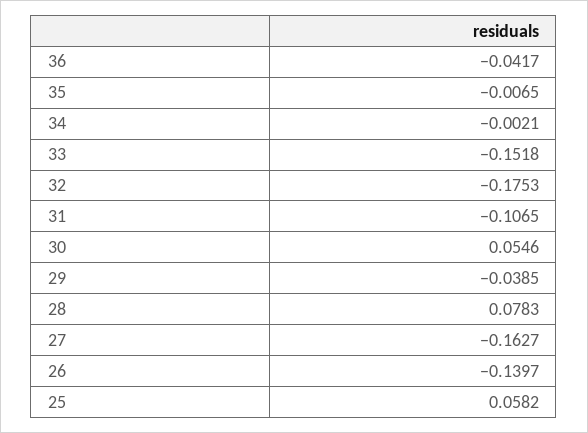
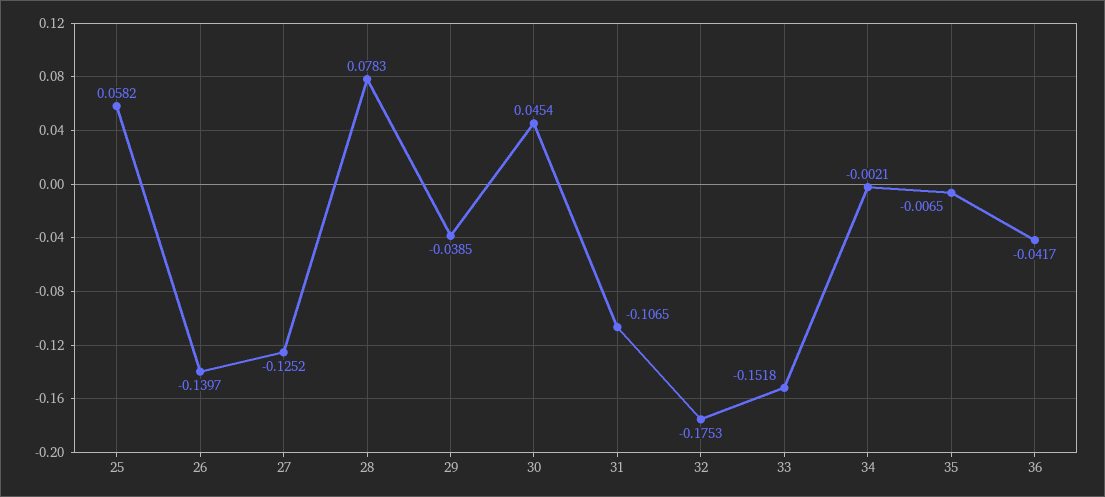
30: 0.0546 -> 0.0454
27: -0.1627 -> -0.1252

